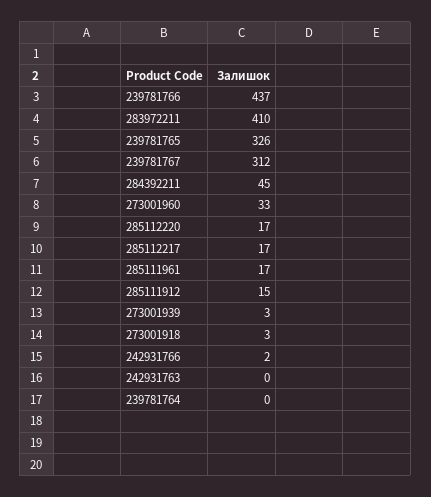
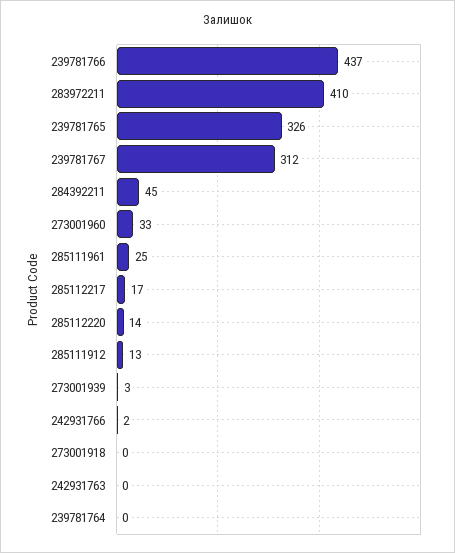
285112220: 17 -> 14
285111961: 17 -> 25
285111912: 15 -> 13
273001918: 3 -> 0

